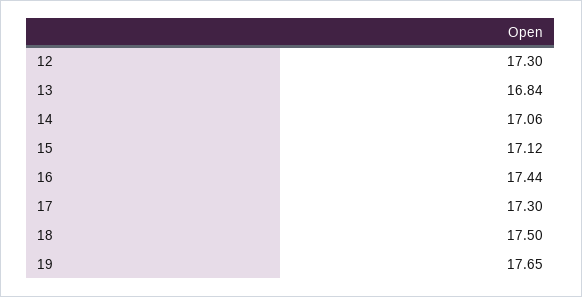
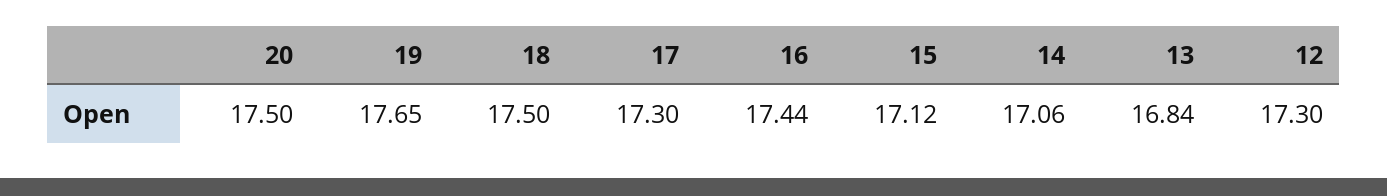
20: none -> 17.5

